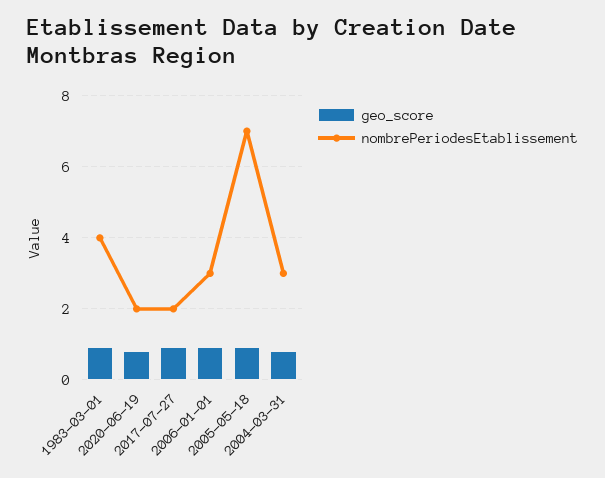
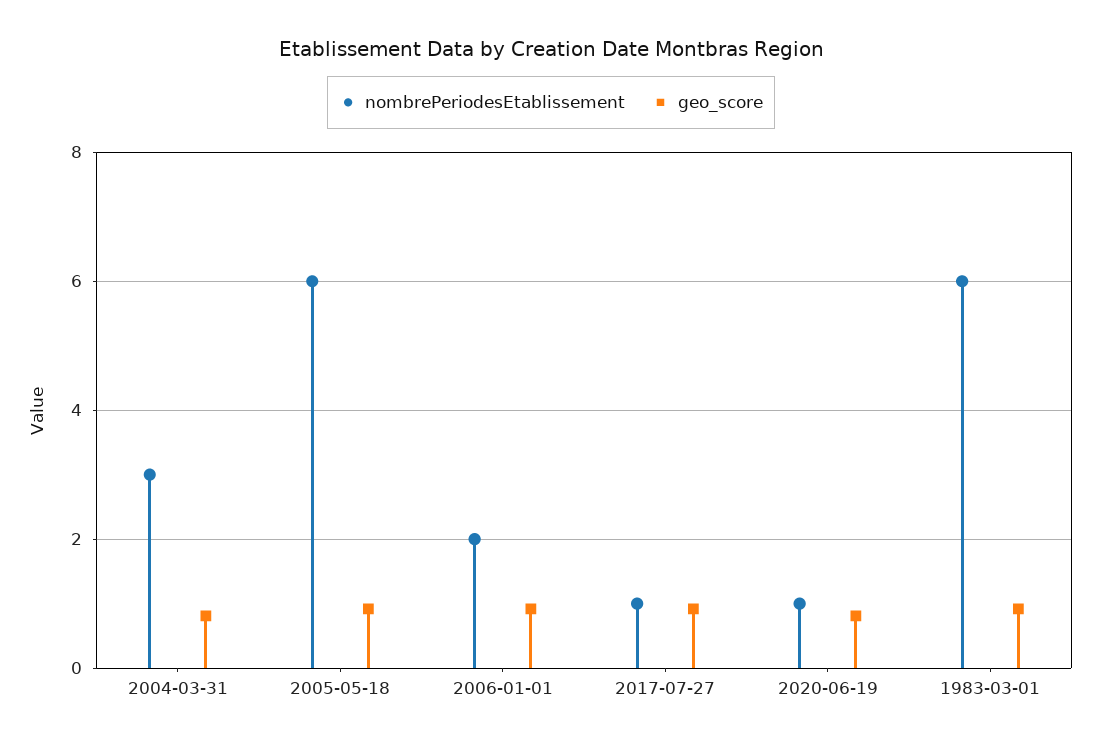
nombrePeriodesEtablissement, 1983-03-01: 4 -> 6
nombrePeriodesEtablissement, 2020-06-19: 2 -> 1
nombrePeriodesEtablissement, 2017-07-27: 2 -> 1
nombrePeriodesEtablissement, 2006-01-01: 3 -> 2
nombrePeriodesEtablissement, 2005-05-18: 7 -> 6

